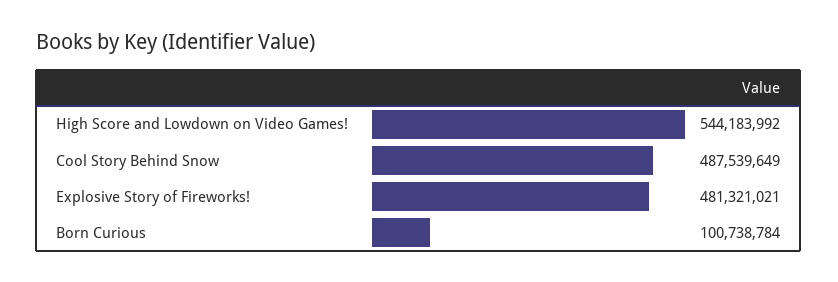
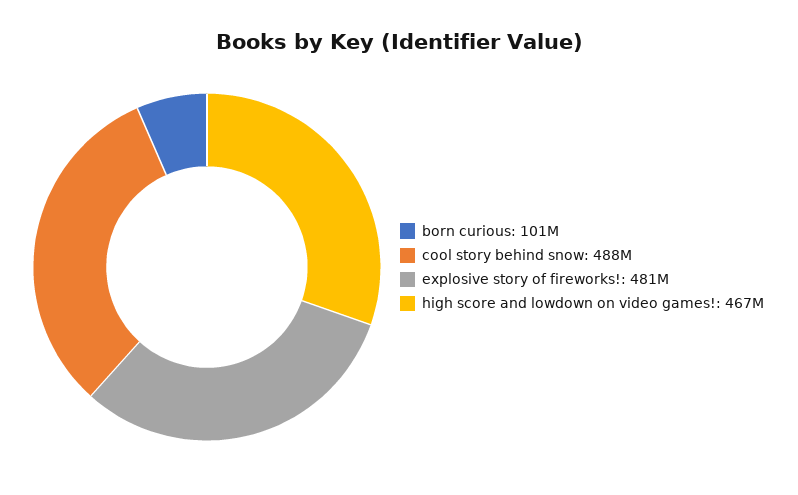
High Score and Lowdown on Video Games!: 544183992 -> 467000000

